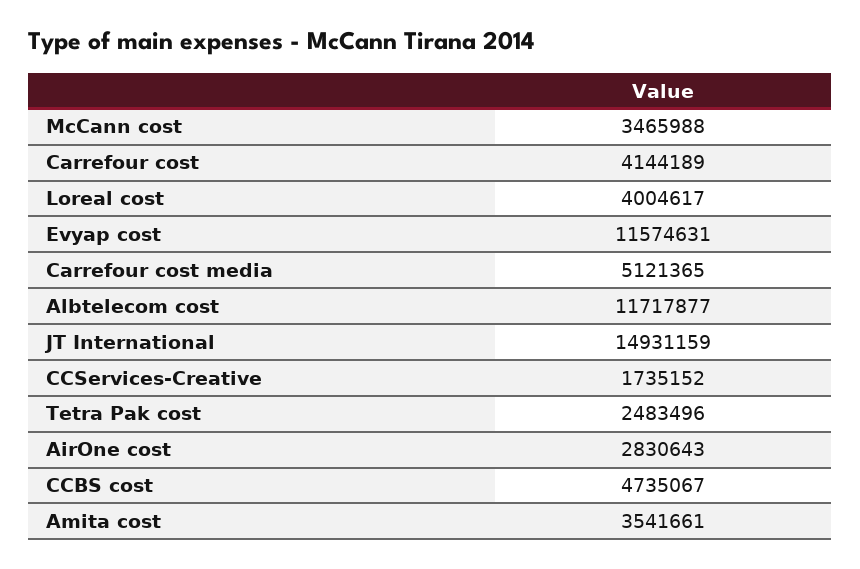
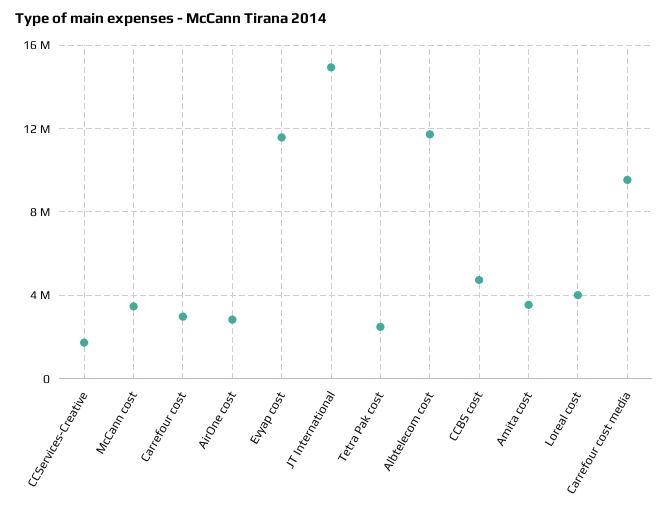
Carrefour cost: 4144189 -> 3000000
Carrefour cost media: 5121365 -> 9500000

